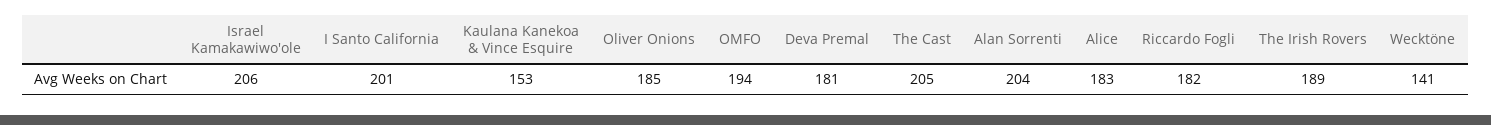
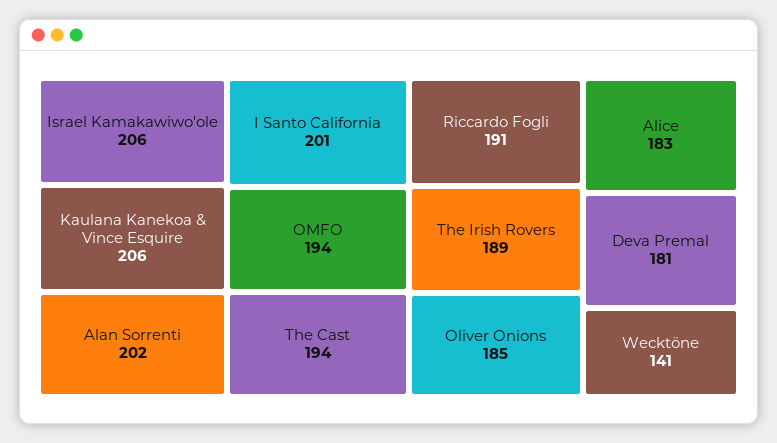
Kaulana Kanekoa & Vince Esquire: 153 -> 206
The Cast: 205 -> 194
Alan Sorrenti: 204 -> 202
Riccardo Fogli: 182 -> 191

